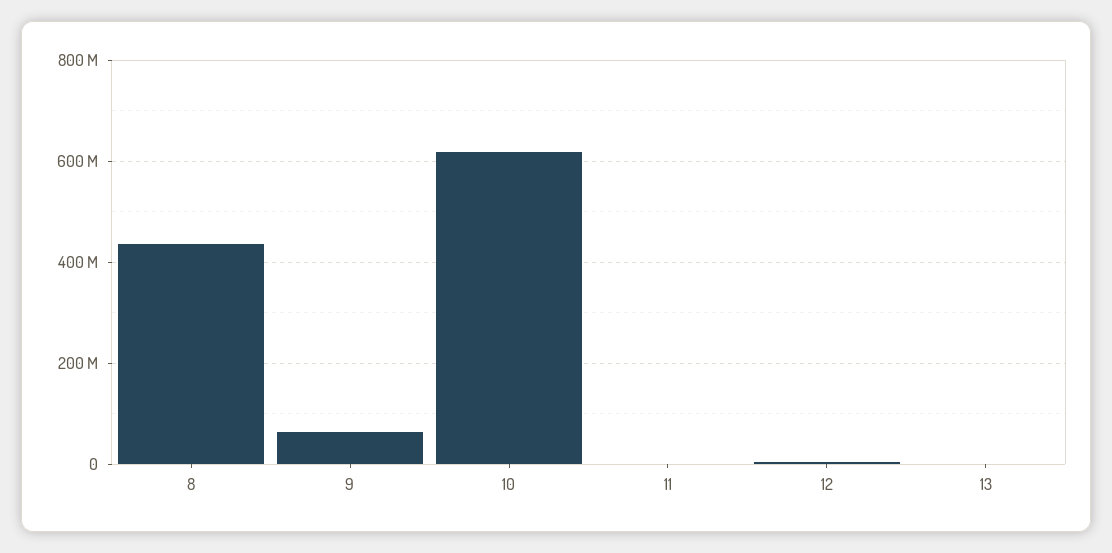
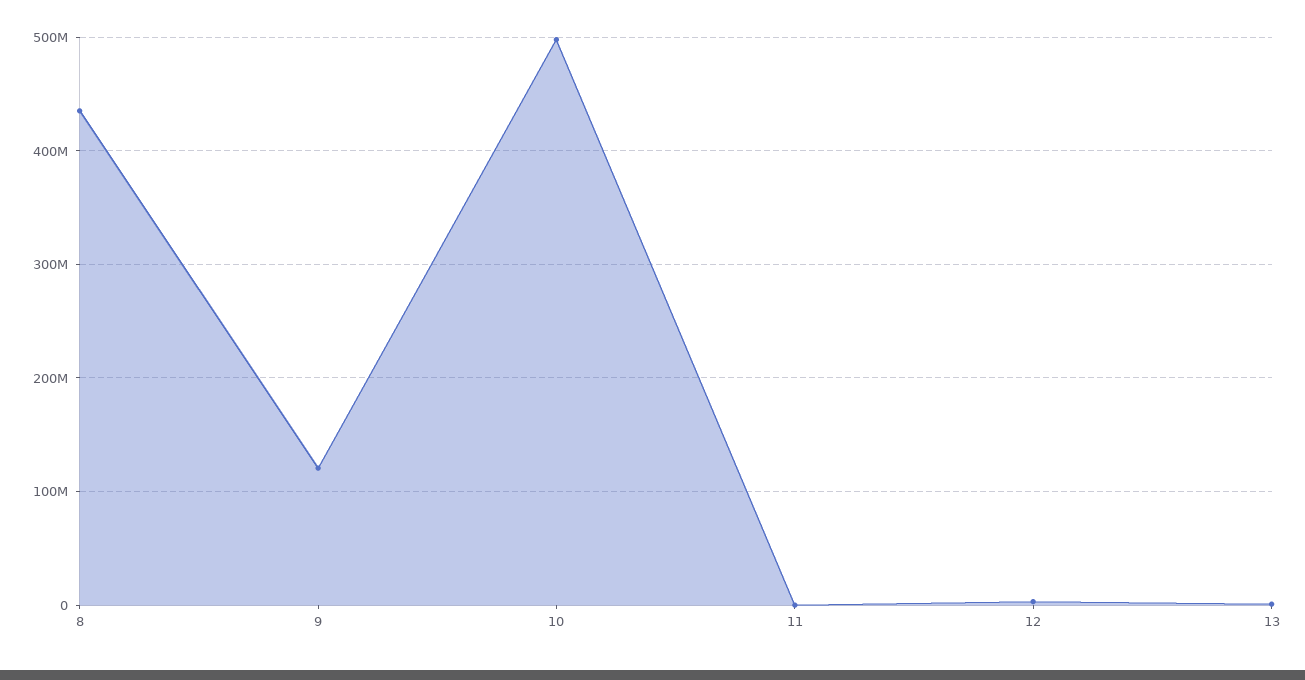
9: 60000000 -> 120000000
10: 620000000 -> 500000000

